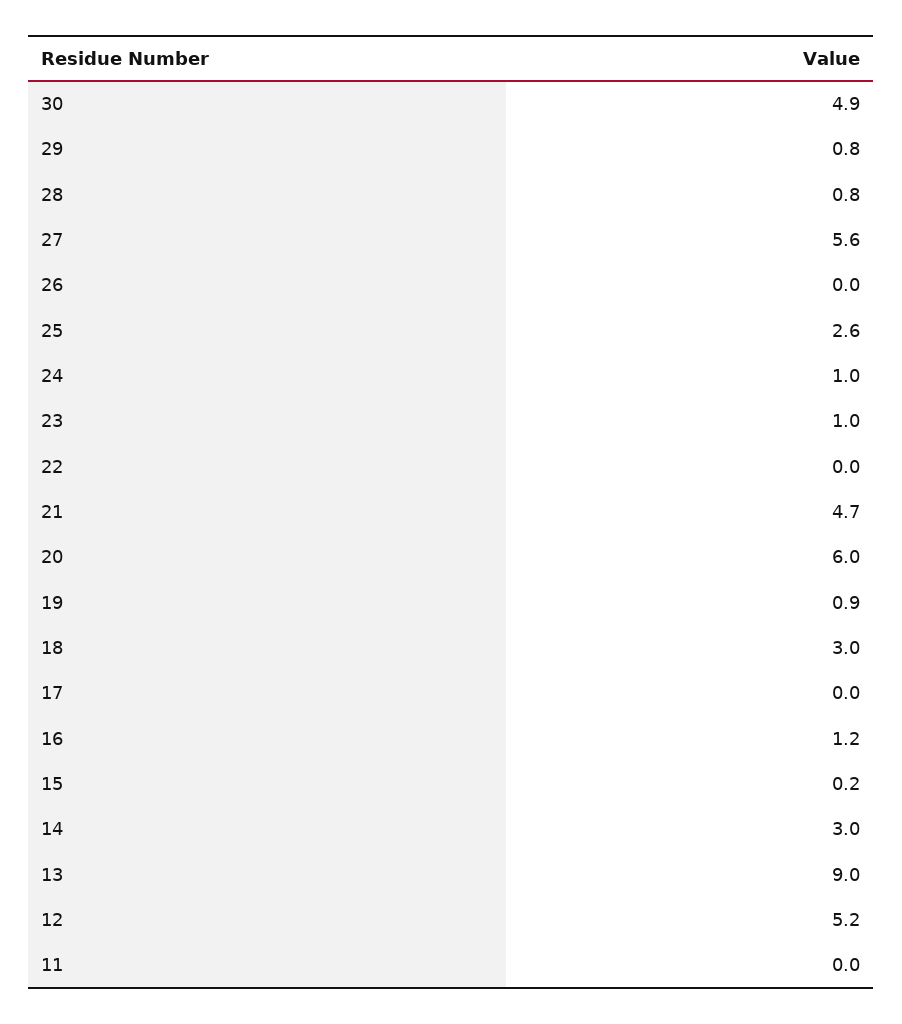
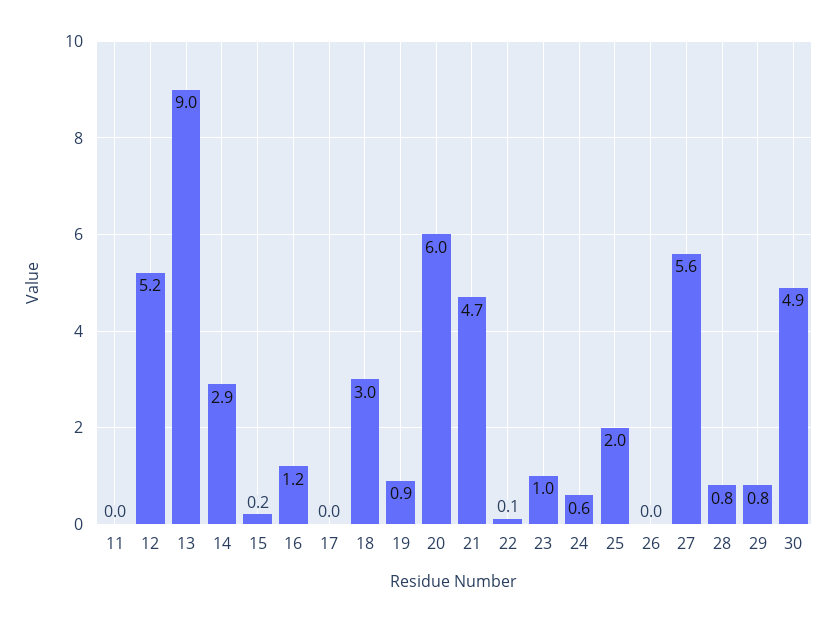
25: 2.6 -> 2
24: 1 -> 0.6
22: 0 -> 0.1
14: 3 -> 2.9

